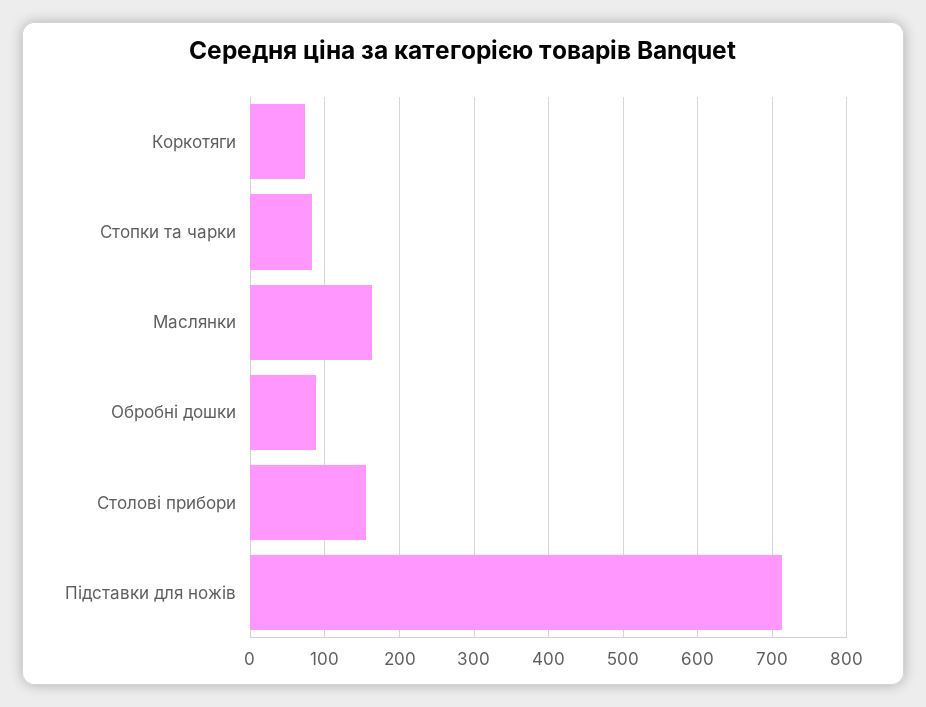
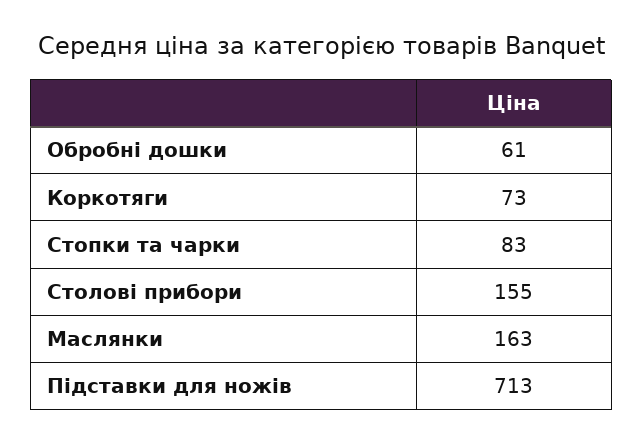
Обробні дошки: 90 -> 61

